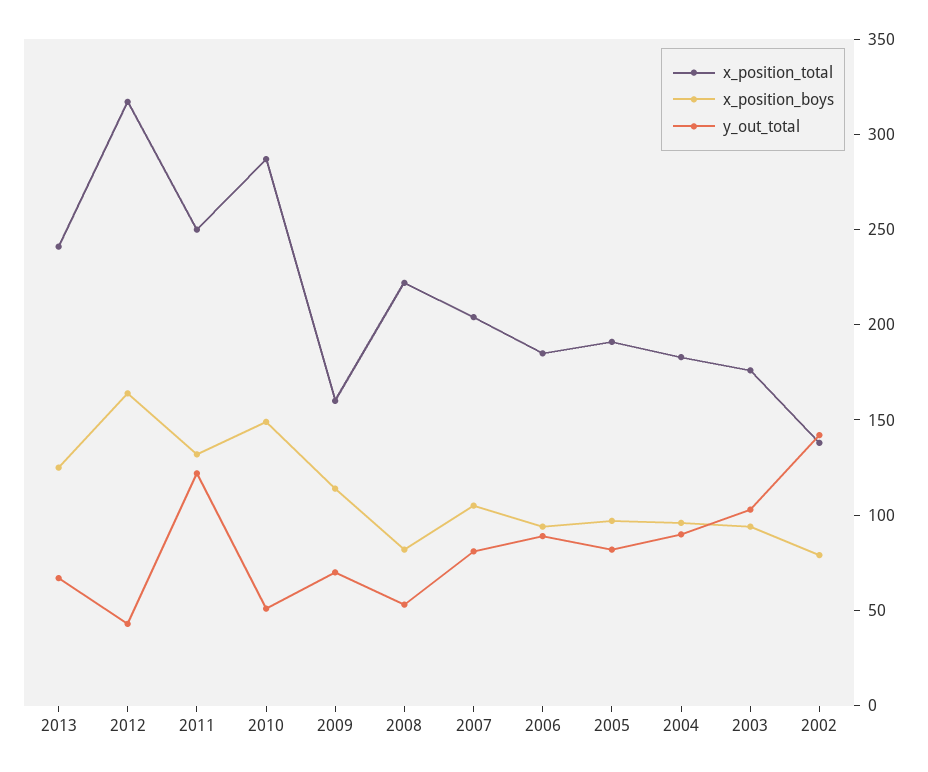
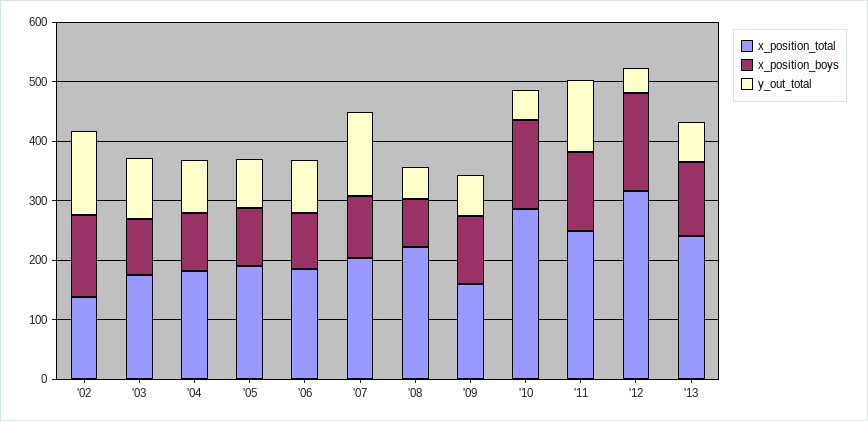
y_out_total, 2007: 80 -> 140
x_position_boys, 2002: 80 -> 140

